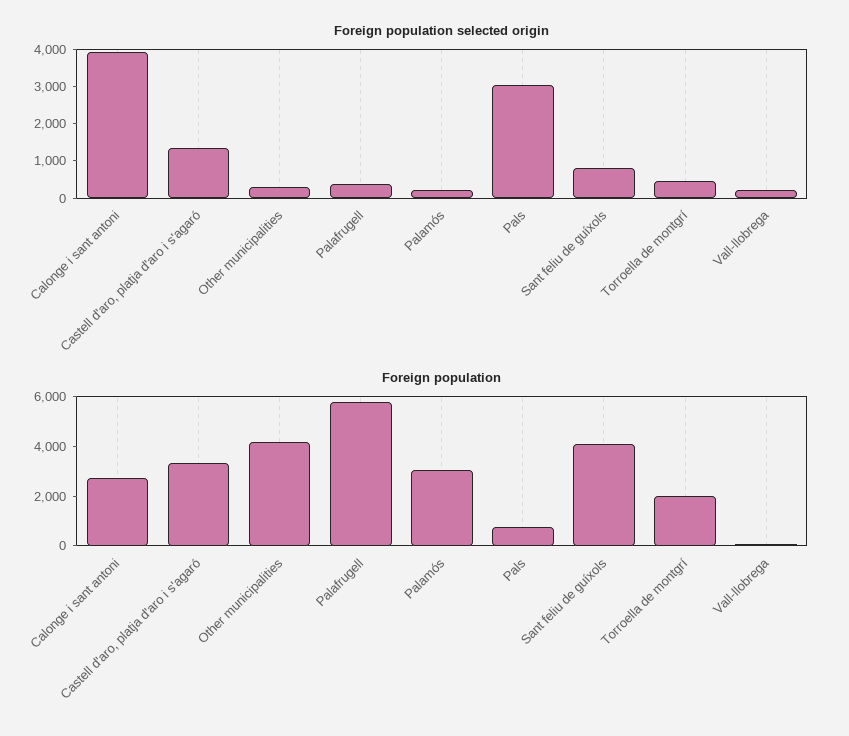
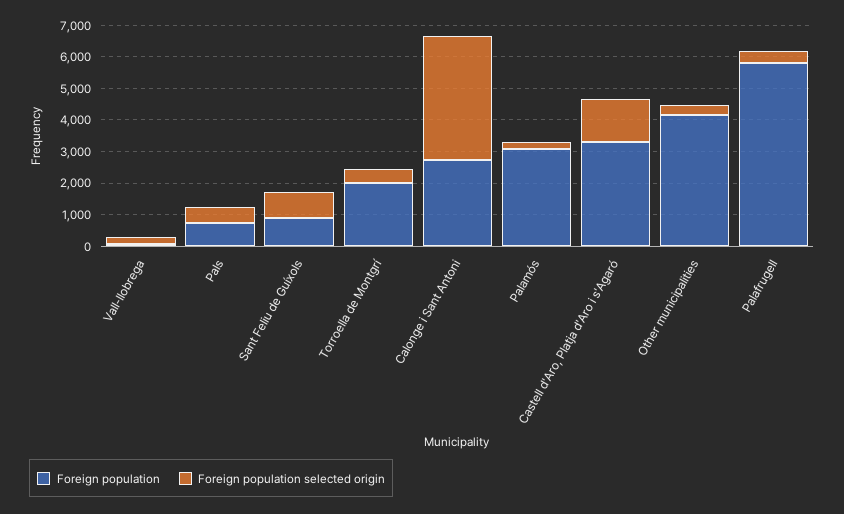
Foreign population selected origin, Pals: 3000 -> 500
Foreign population, Sant feliu de guíxols: 4000 -> 1000

